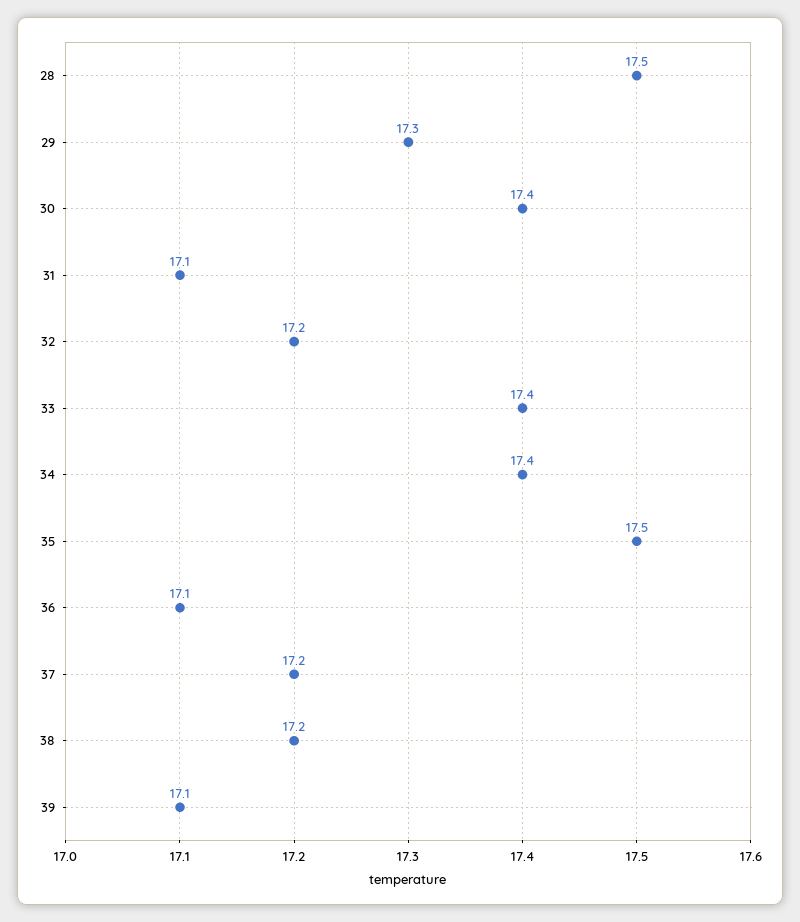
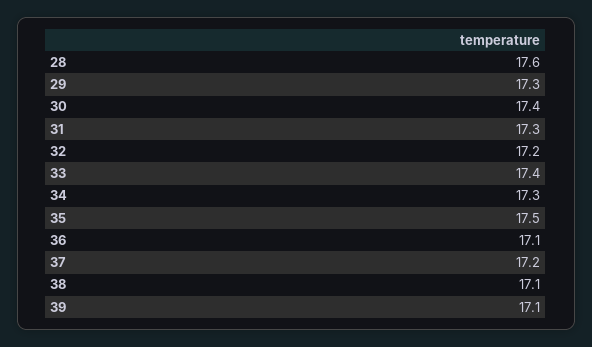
28: 17.5 -> 17.6
31: 17.1 -> 17.3
34: 17.4 -> 17.3
38: 17.2 -> 17.1

